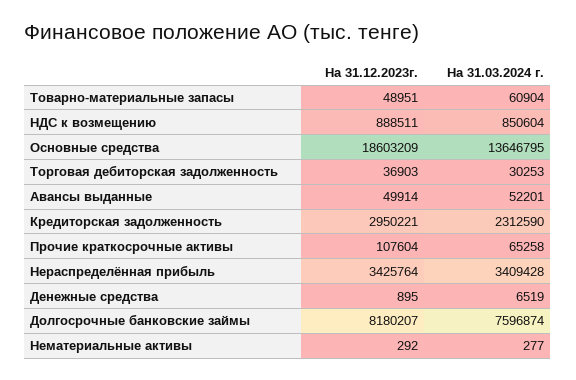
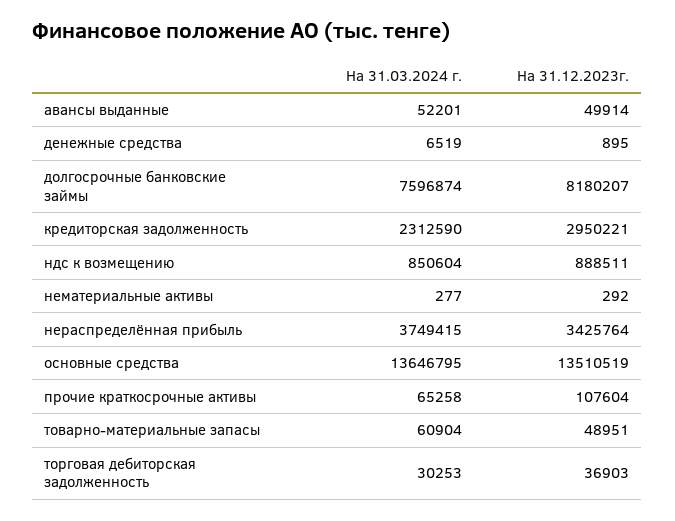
На 31.12.2023г., Основные средства: 18603209 -> 13510519
На 31.03.2024 г., Нераспределённая прибыль: 3409428 -> 3749415

